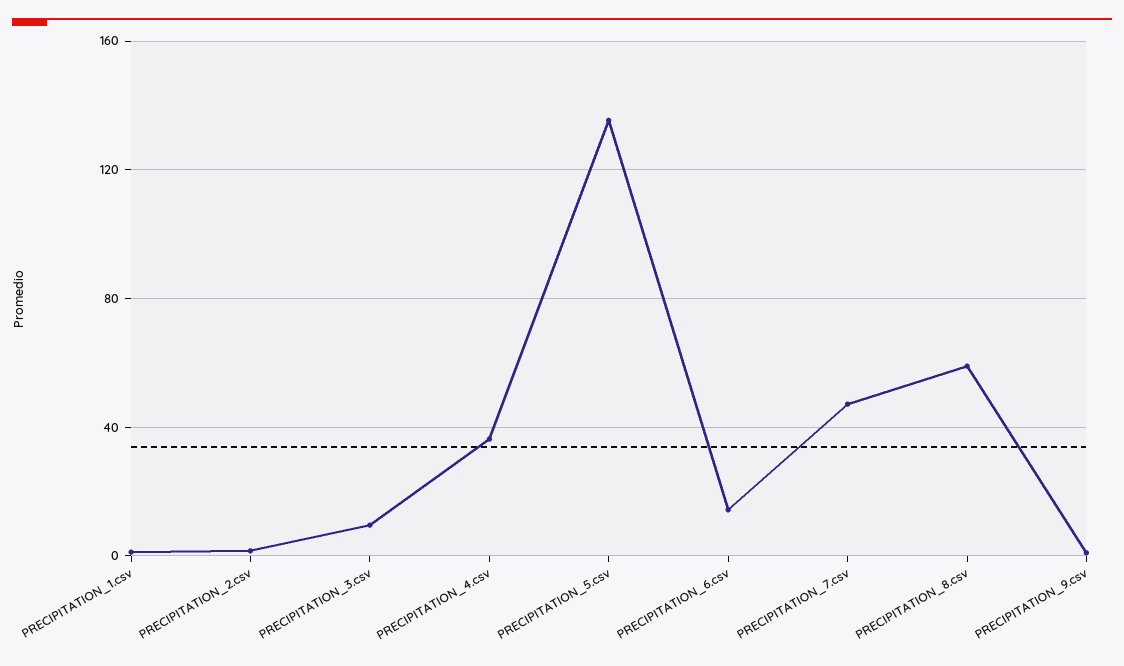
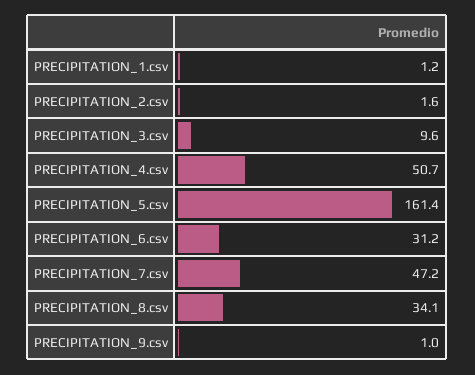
PRECIPITATION_4.csv: 35 -> 50.7
PRECIPITATION_5.csv: 135 -> 161.4
PRECIPITATION_6.csv: 15 -> 31.2
PRECIPITATION_8.csv: 60 -> 34.1

